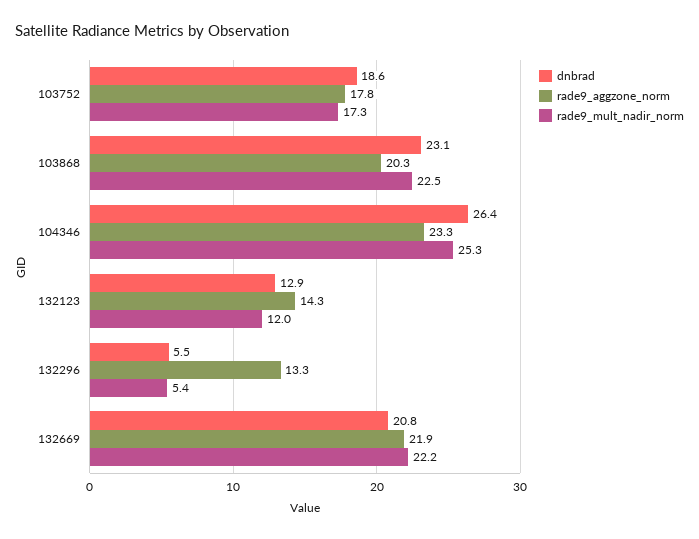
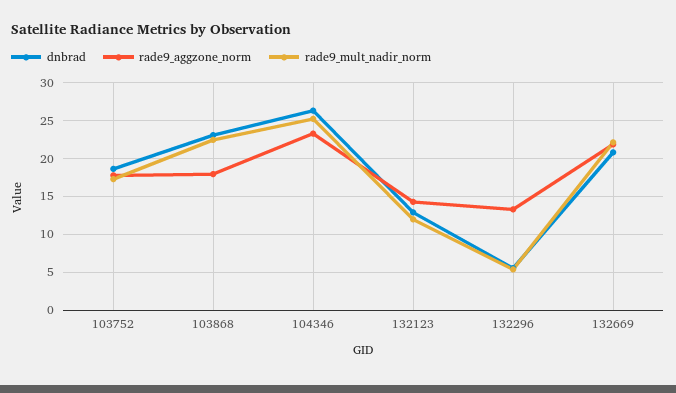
rade9_aggzone_norm, 103868: 20.3 -> 18

